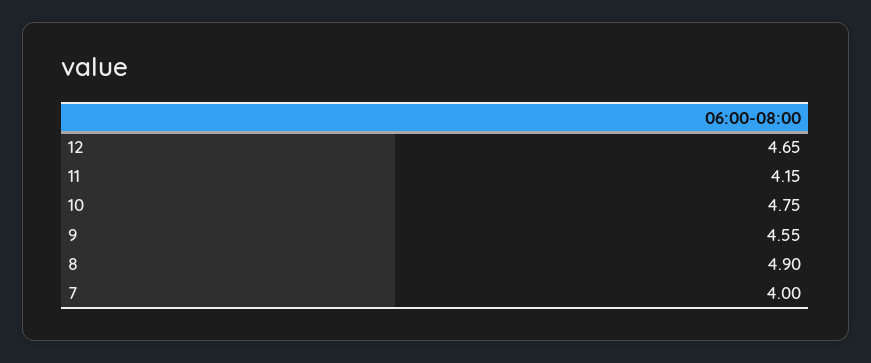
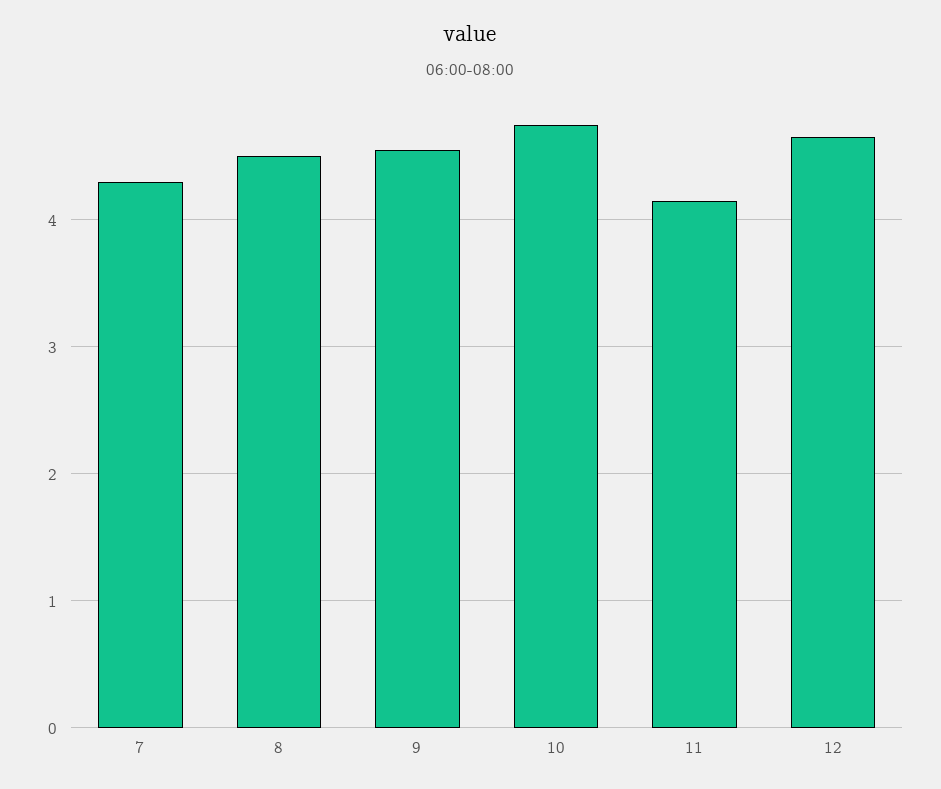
8: 4.9 -> 4.5
7: 4 -> 4.3

